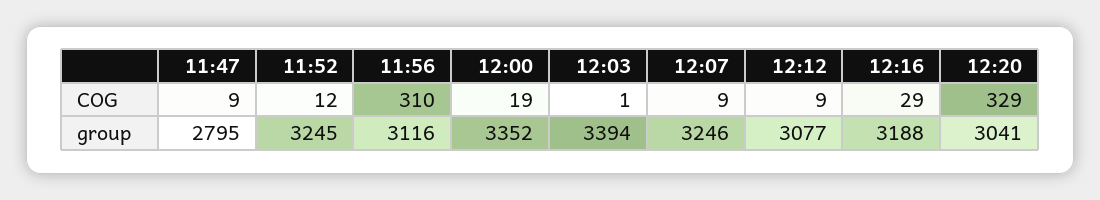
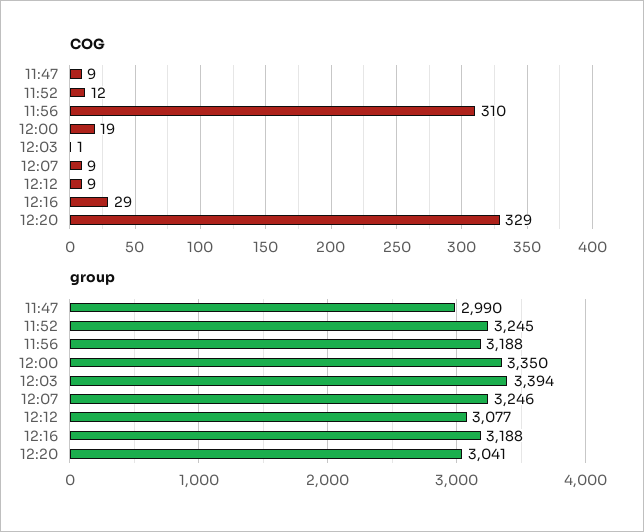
group, 11:47: 2795 -> 2990
group, 11:56: 3116 -> 3188
group, 12:00: 3352 -> 3350

